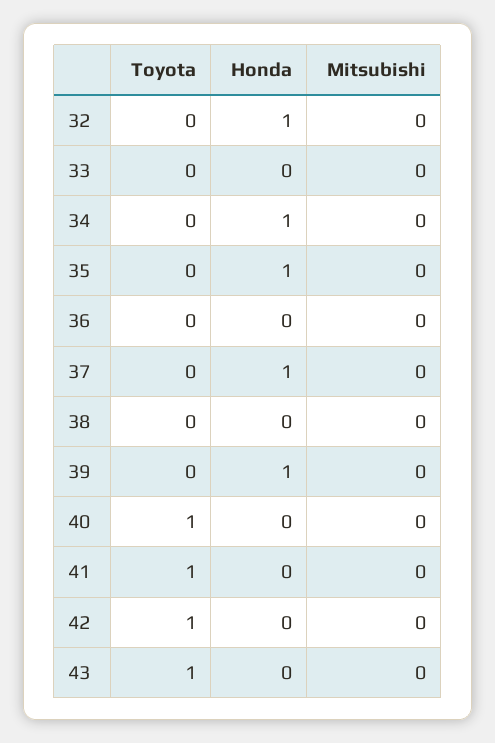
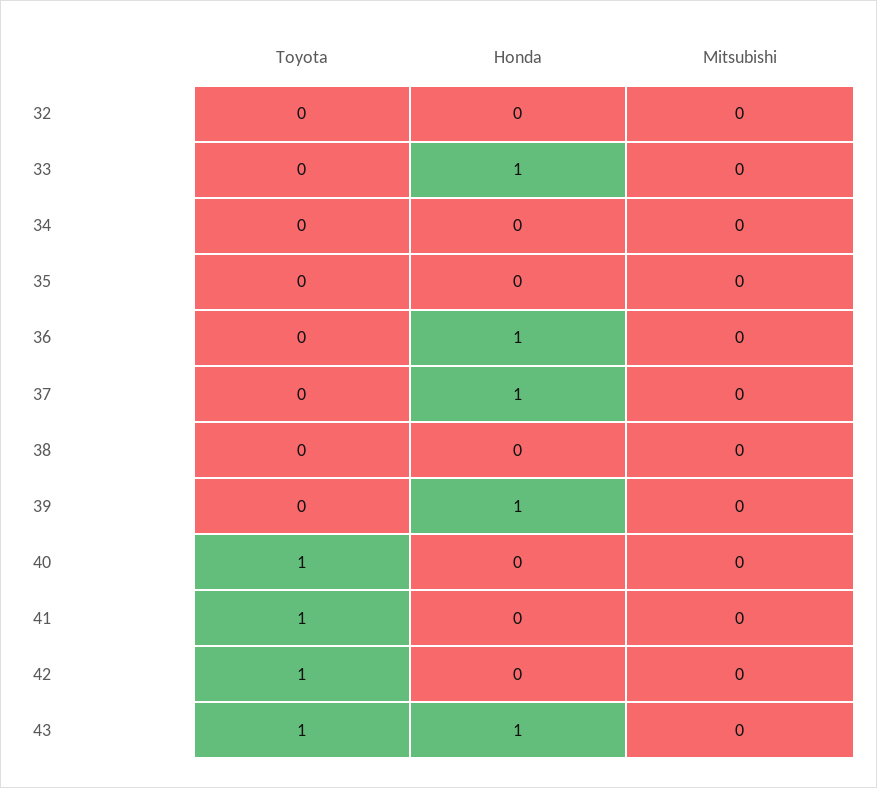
Honda, 32: 1 -> 0
Honda, 33: 0 -> 1
Honda, 34: 1 -> 0
Honda, 35: 1 -> 0
Honda, 36: 0 -> 1
Honda, 43: 0 -> 1

